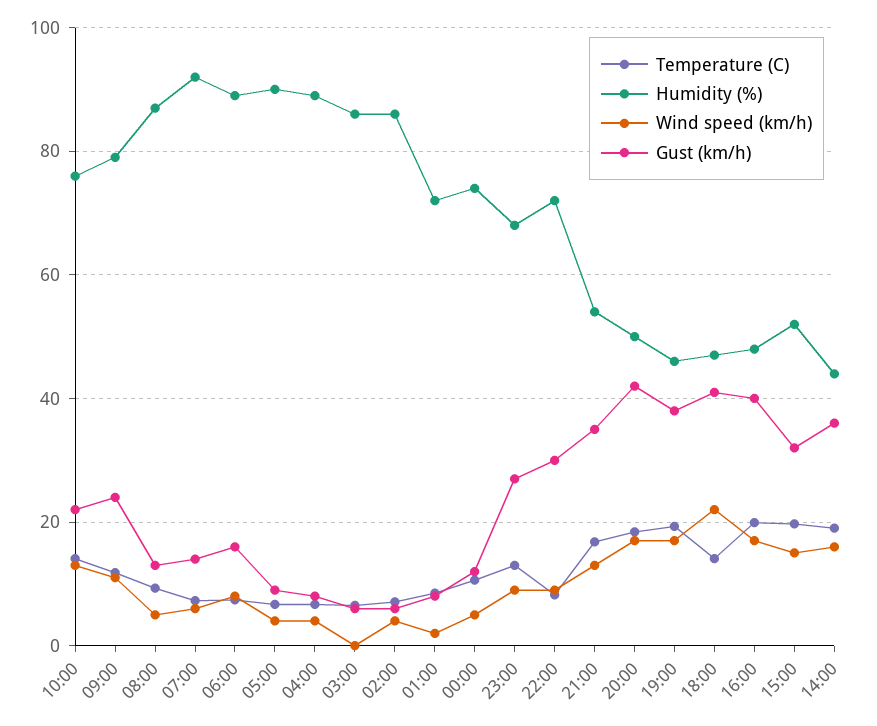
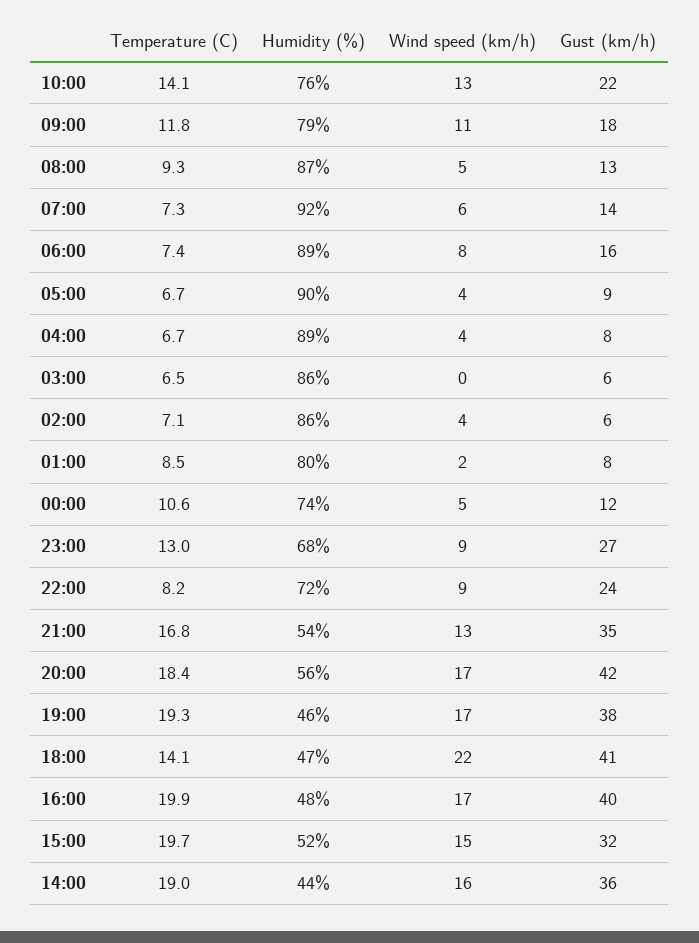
Gust (km/h), 09:00: 24 -> 18
Humidity (%), 01:00: 72 -> 80
Gust (km/h), 22:00: 30 -> 24
Humidity (%), 20:00: 50 -> 56

